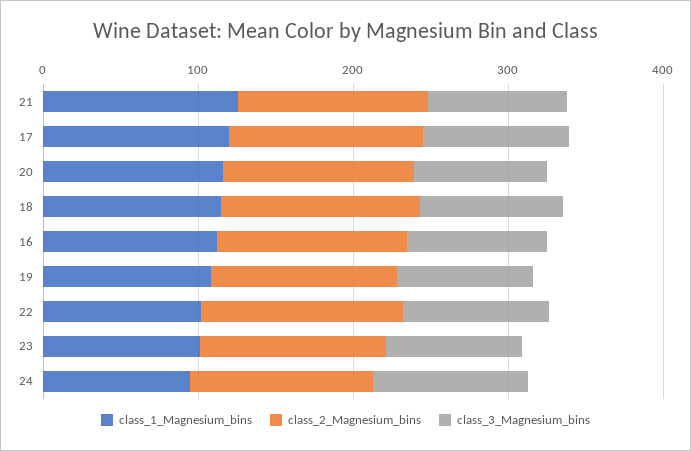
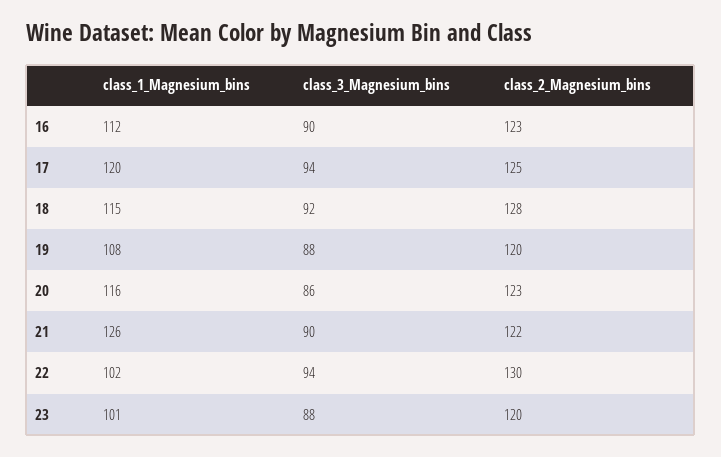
class_1_Magnesium_bins, 24: 100 -> none
class_2_Magnesium_bins, 24: 120 -> none
class_3_Magnesium_bins, 24: 100 -> none

